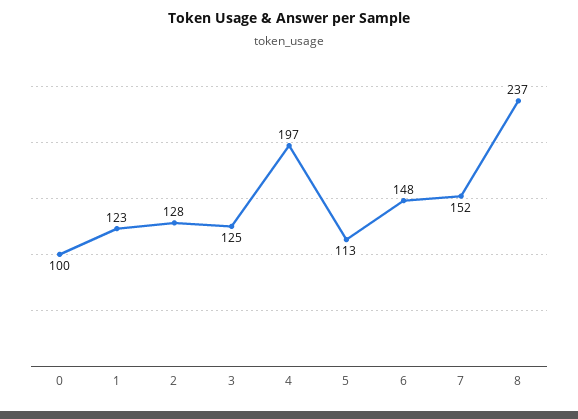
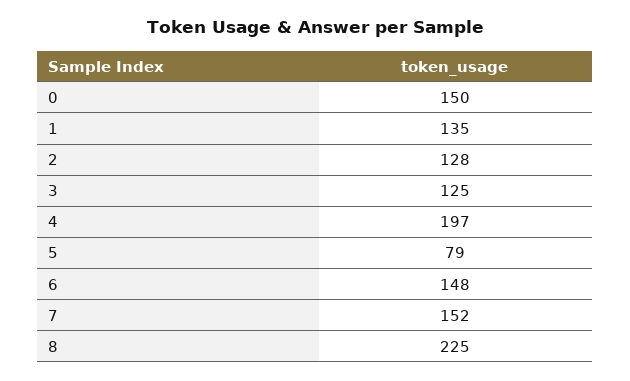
0: 100 -> 150
1: 123 -> 135
5: 113 -> 79
8: 237 -> 225

